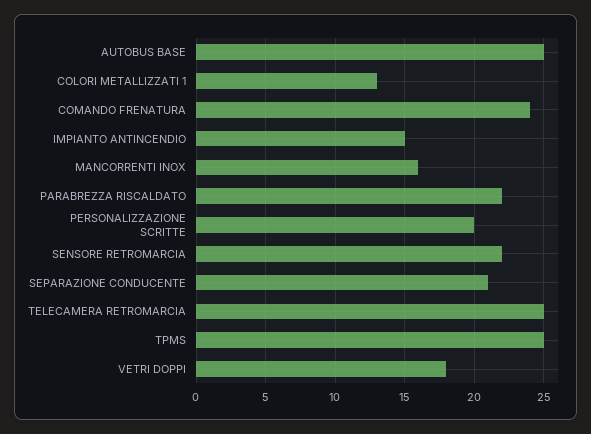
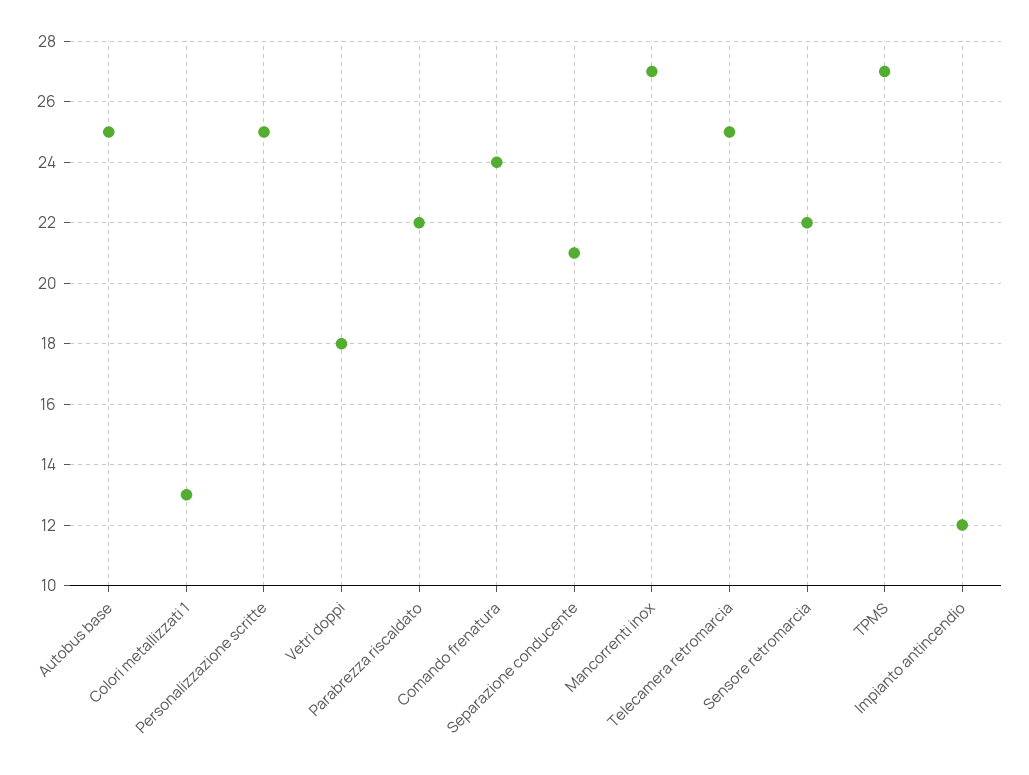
IMPIANTO ANTINCENDIO: 15 -> 12
MANCORRENTI INOX: 16 -> 27
PERSONALIZZAZIONE SCRITTE: 20 -> 25
TPMS: 25 -> 27

